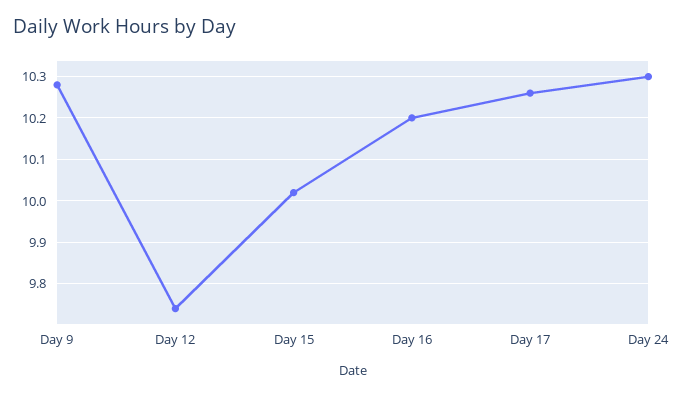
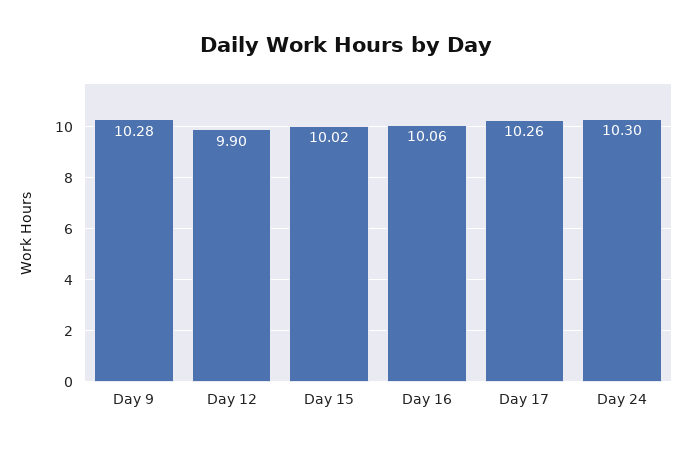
Day 12: 9.75 -> 9.9
Day 16: 10.2 -> 10.06

